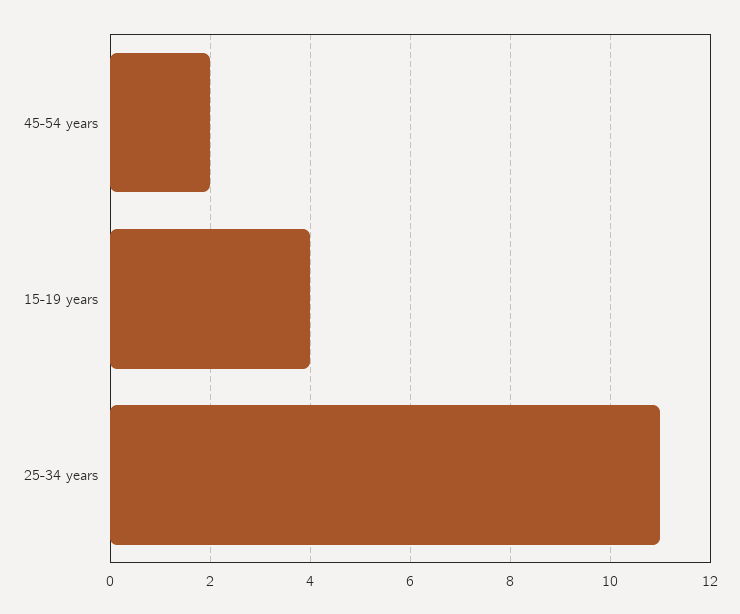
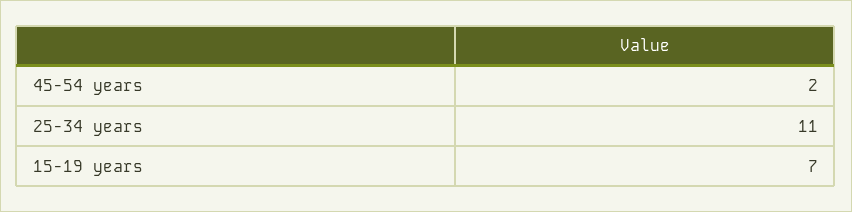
15-19 years: 4 -> 7

